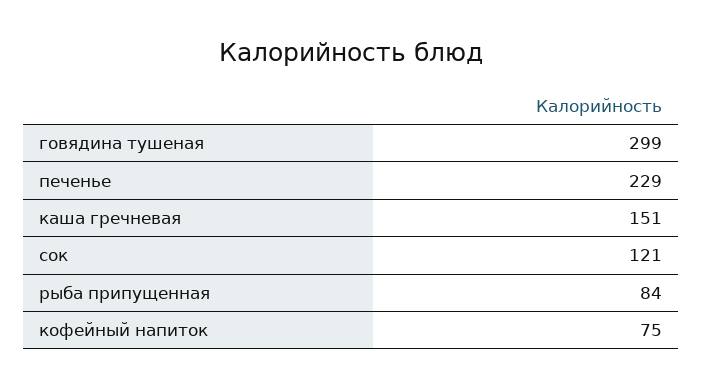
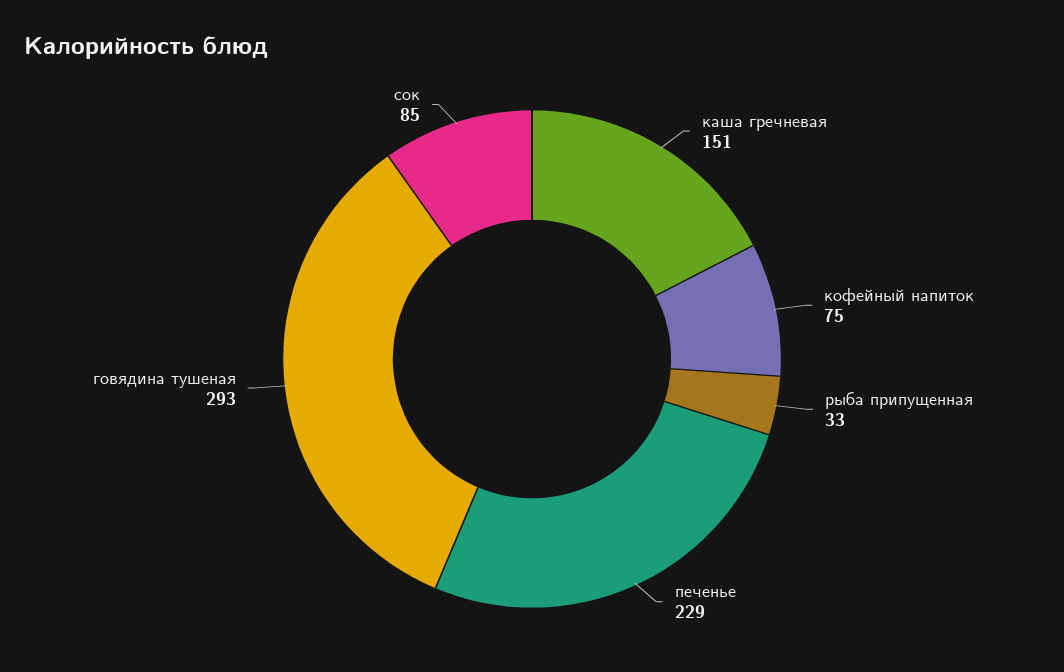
говядина тушеная: 299 -> 293
сок: 121 -> 85
рыба припущенная: 84 -> 33

